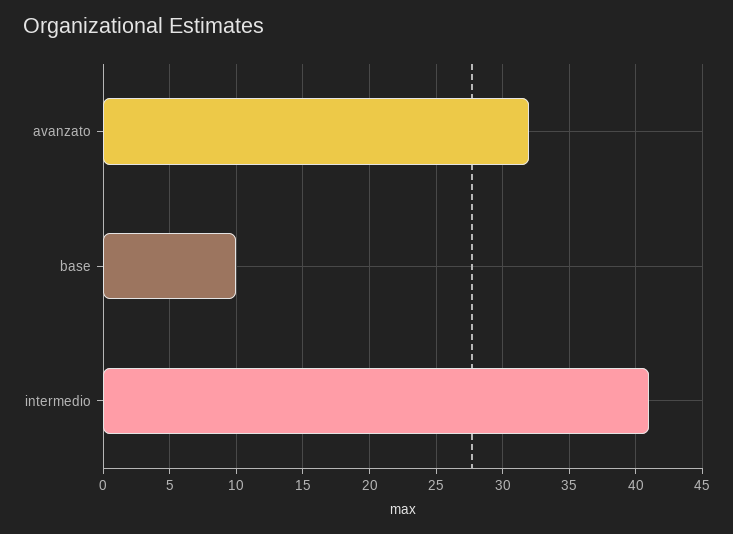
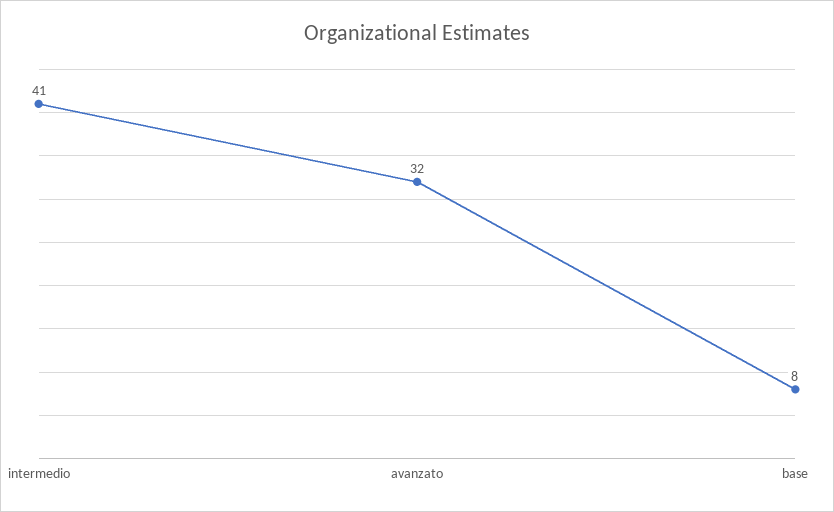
base: 10 -> 8

